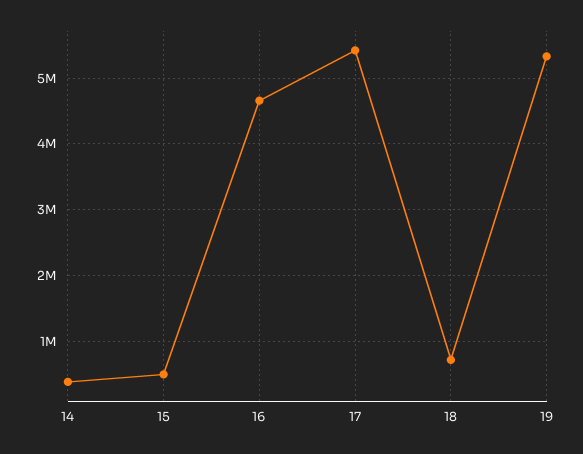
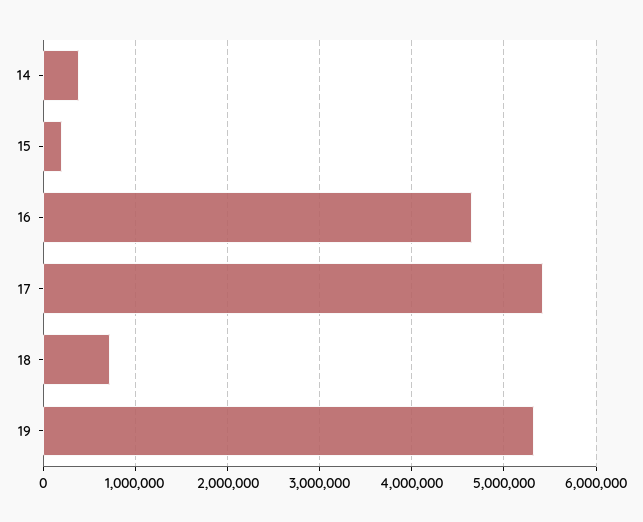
15: 500000 -> 200000

